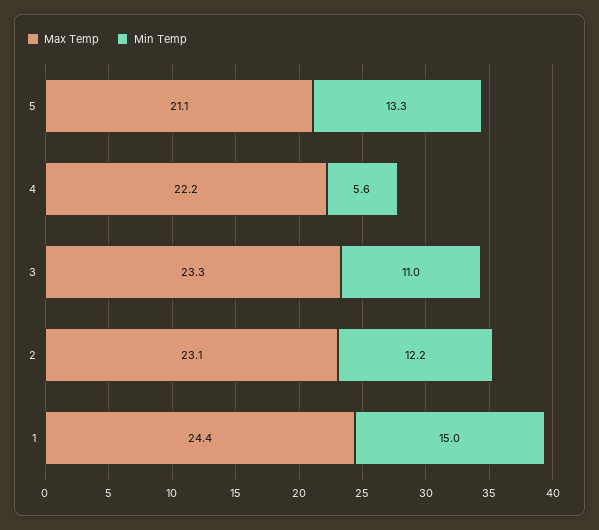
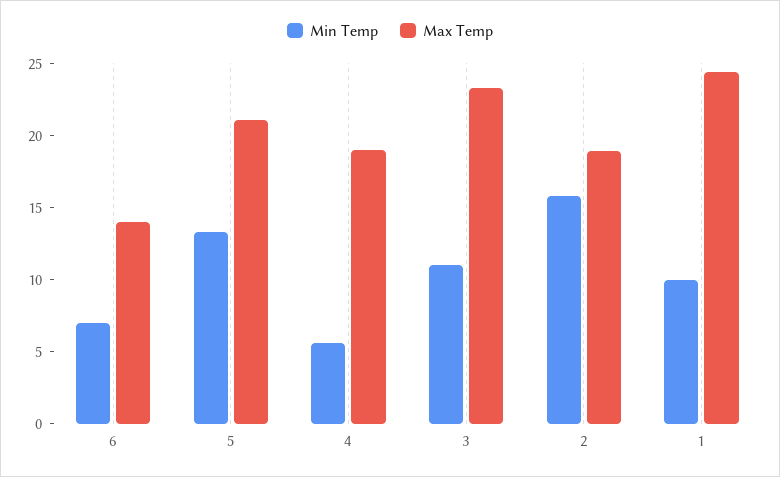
Max Temp, 4: 22.2 -> 19
Max Temp, 2: 23.1 -> 19
Min Temp, 2: 12.2 -> 16
Min Temp, 1: 15 -> 10
Min Temp, 6: none -> 7
Max Temp, 6: none -> 14

